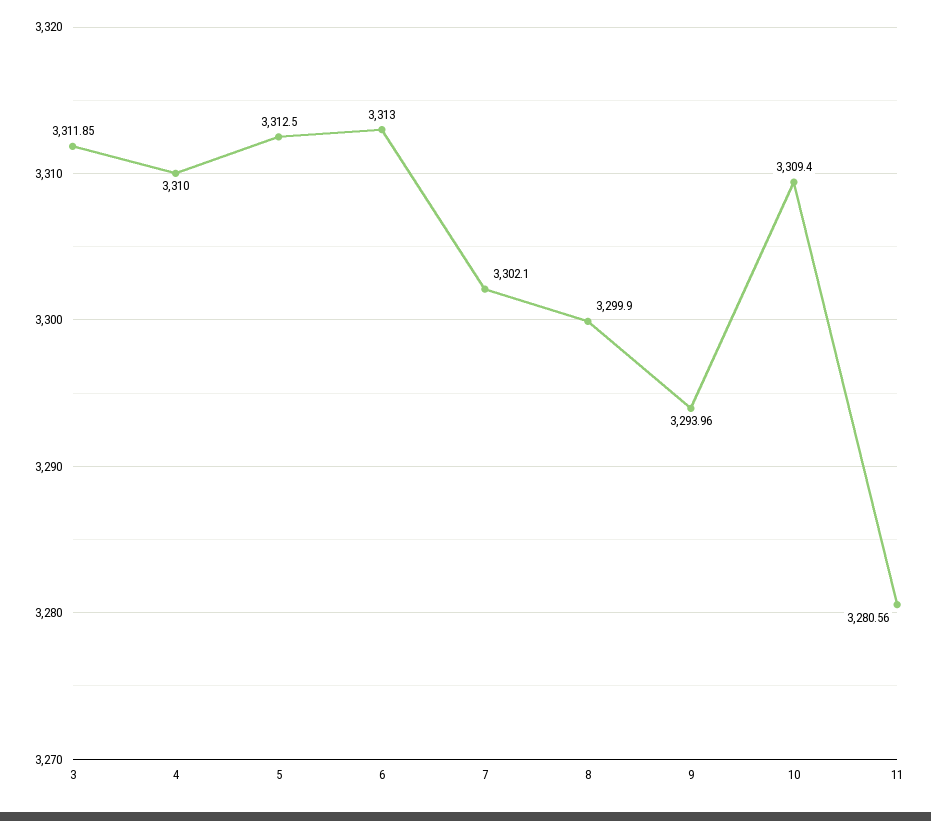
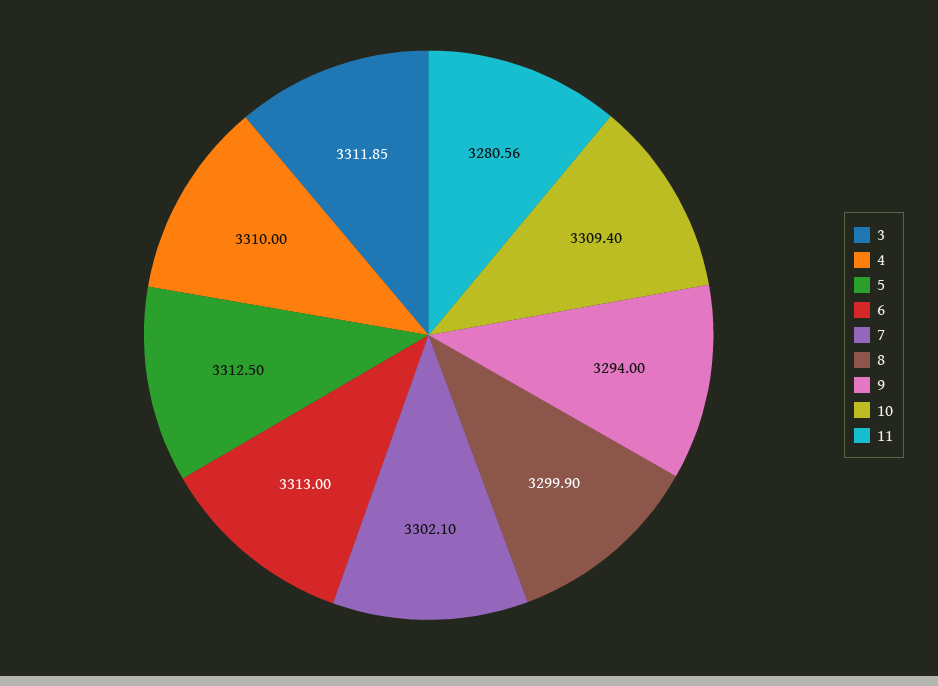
9: 3293.96 -> 3294

